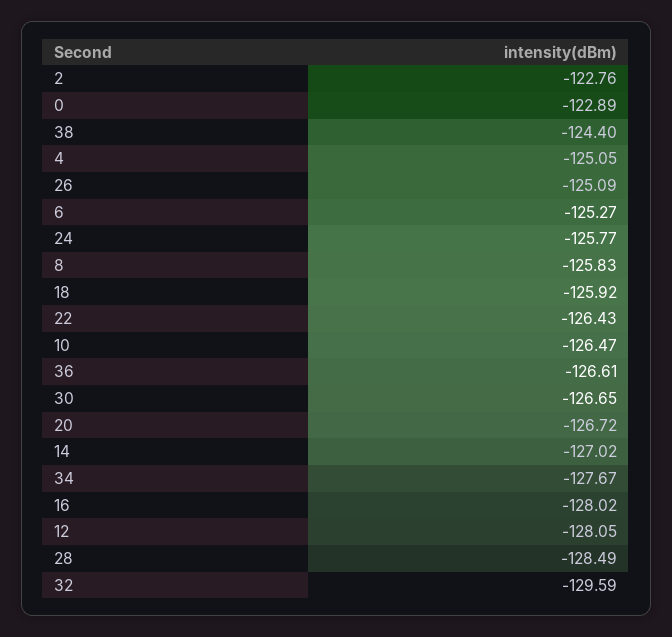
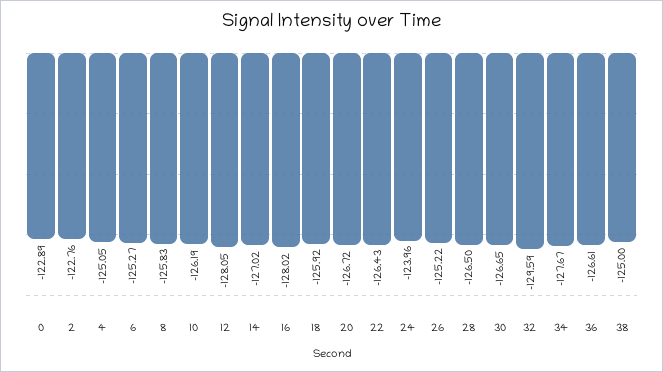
38: -124.4 -> -125
26: -125.09 -> -125.22
24: -125.77 -> -123.96
10: -126.47 -> -126.19
28: -128.49 -> -126.5

